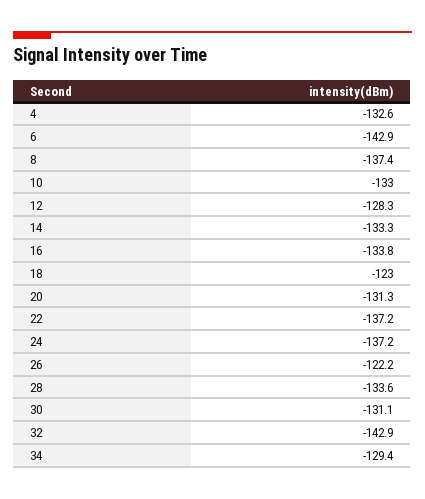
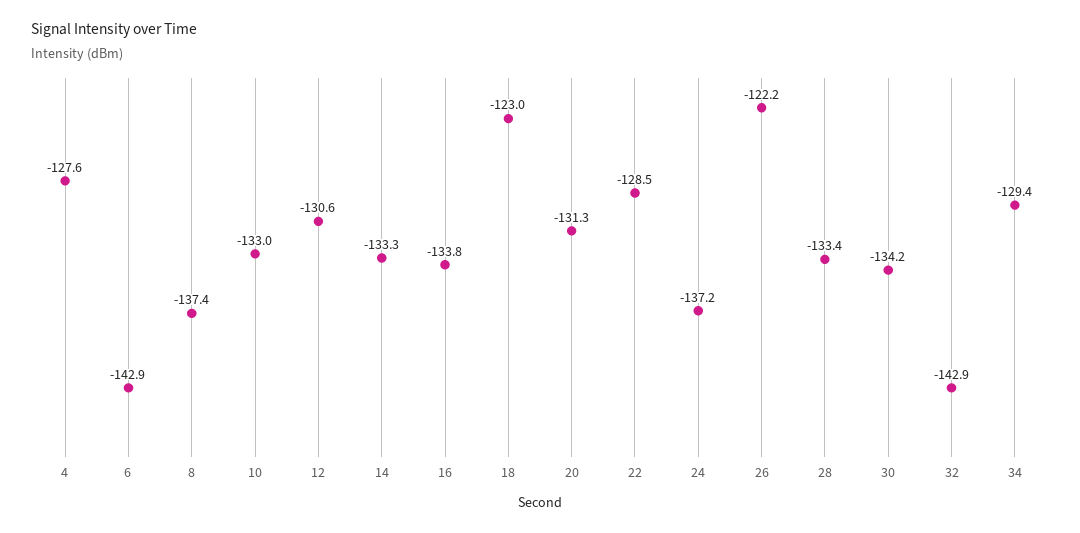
4: -132.6 -> -127.6
12: -128.3 -> -130.6
22: -137.2 -> -128.5
28: -133.6 -> -133.4
30: -131.1 -> -134.2

